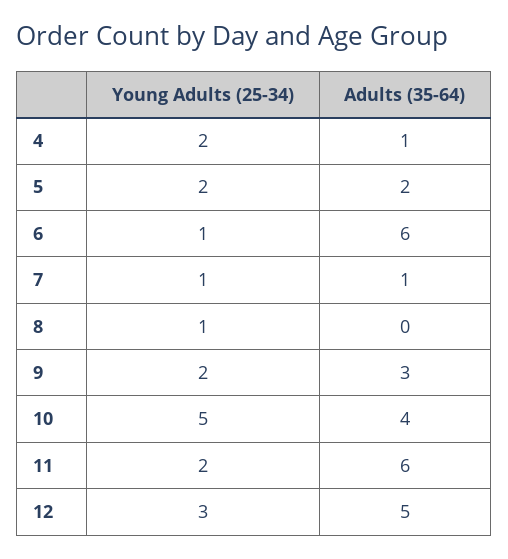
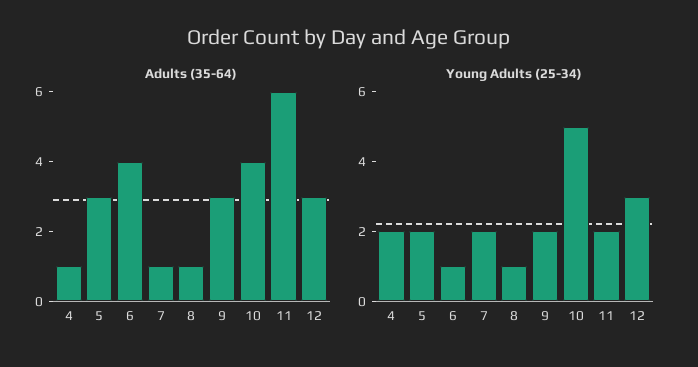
Adults (35-64), 5: 2 -> 3
Adults (35-64), 6: 6 -> 4
Young Adults (25-34), 7: 1 -> 2
Adults (35-64), 8: 0 -> 1
Adults (35-64), 12: 5 -> 3

